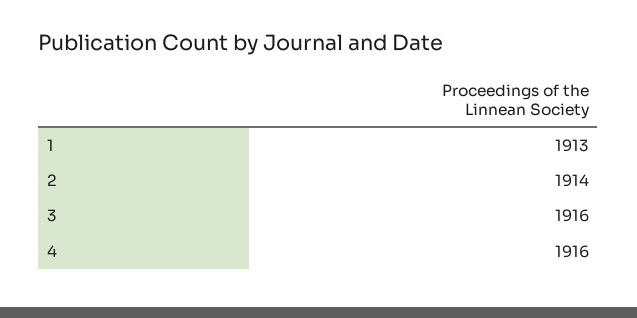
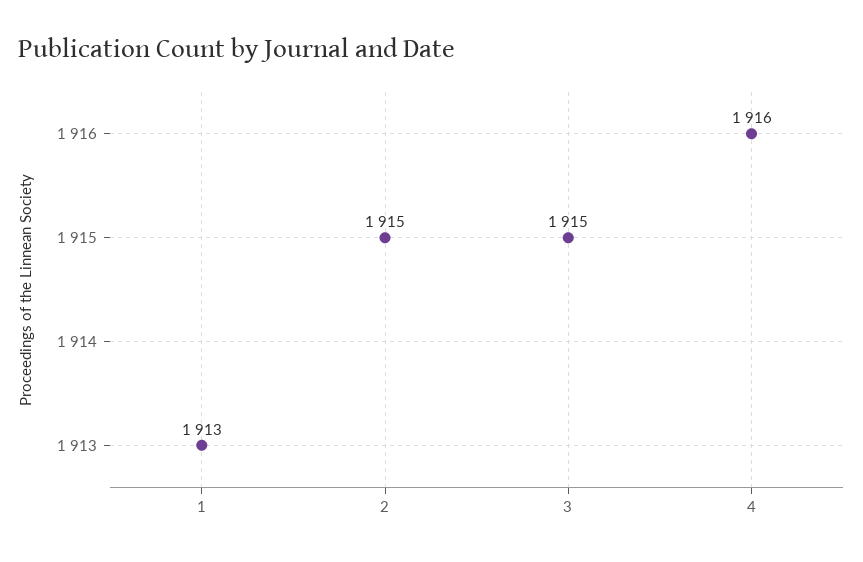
2: 1914 -> 1915
3: 1916 -> 1915

